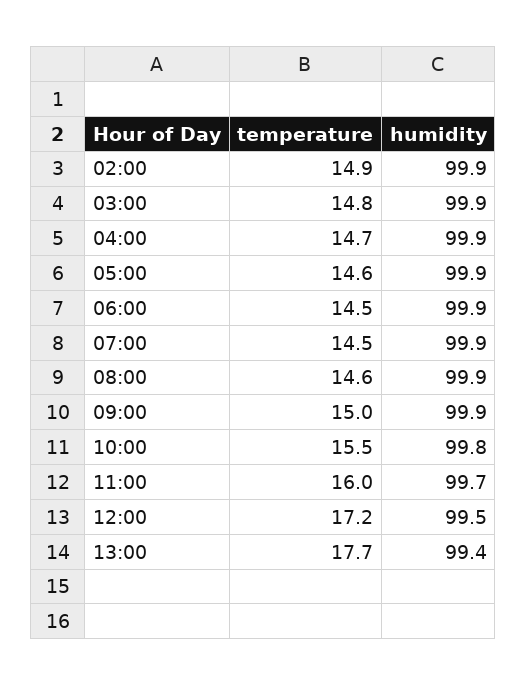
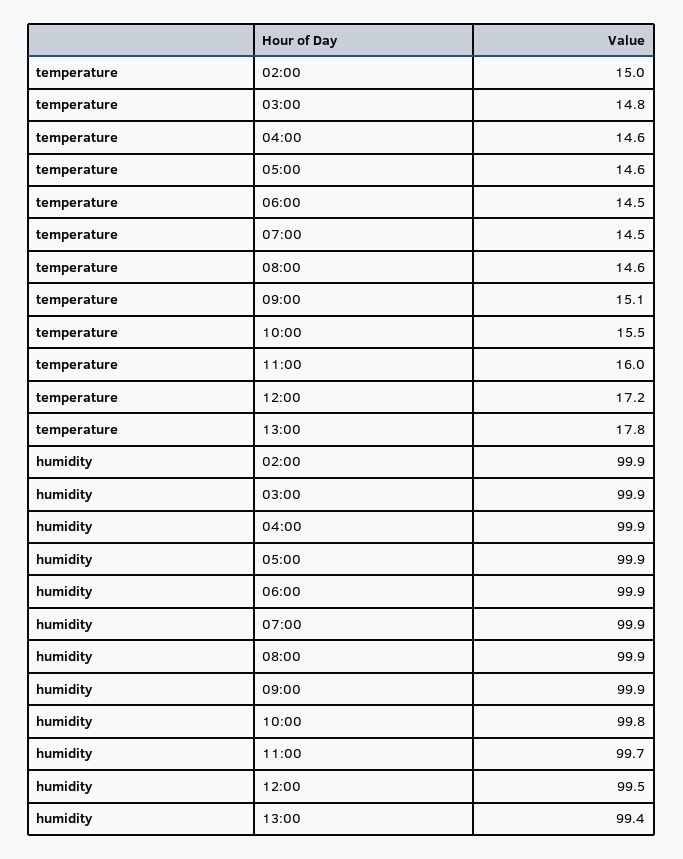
temperature, 02:00: 14.9 -> 15
temperature, 04:00: 14.7 -> 14.6
temperature, 09:00: 15 -> 15.1
temperature, 13:00: 17.7 -> 17.8

